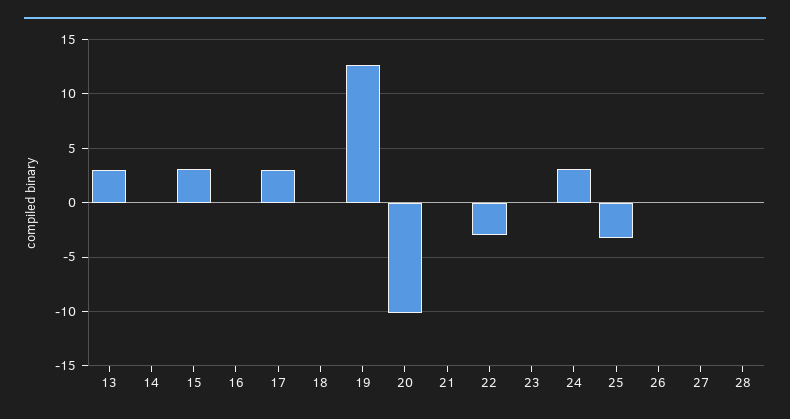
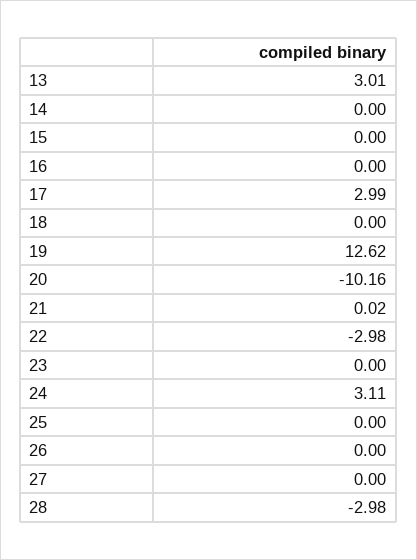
15: 3 -> 0
25: -3 -> 0
28: 0 -> -2.98

